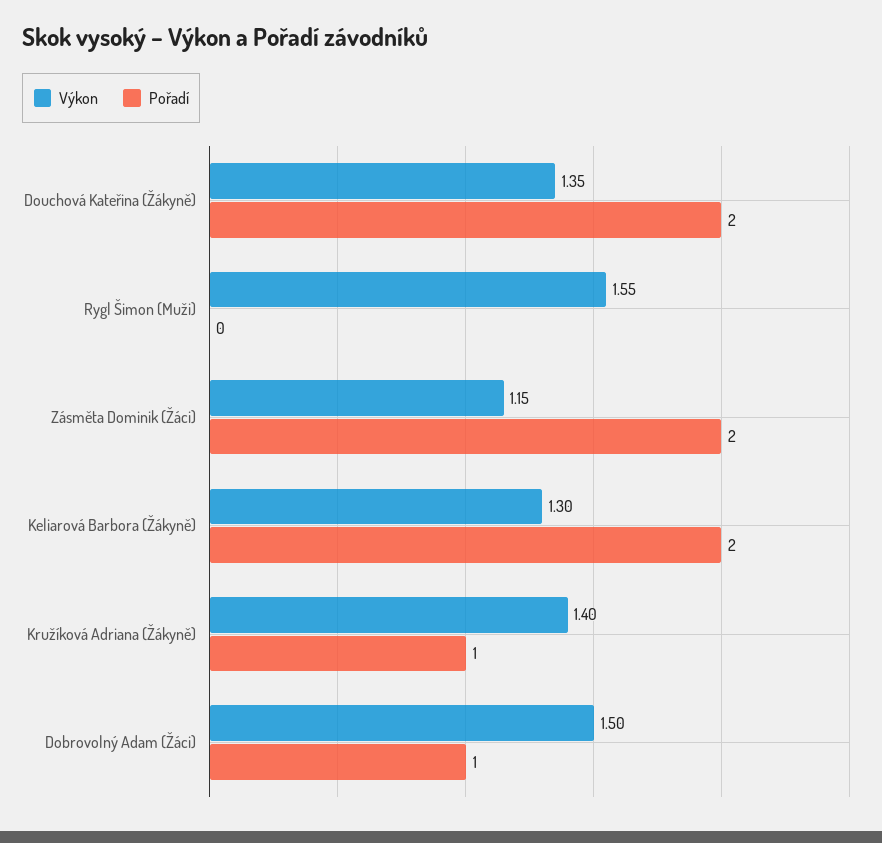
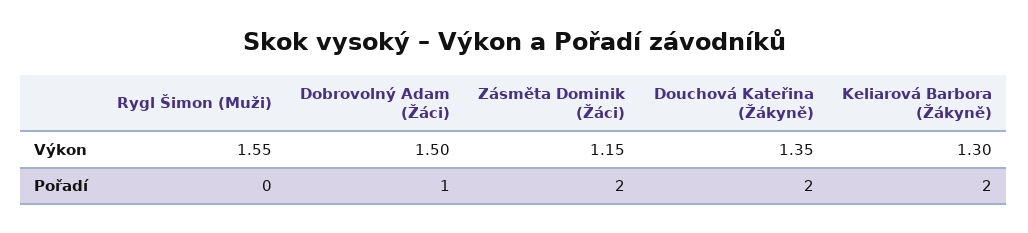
Výkon, Kružíková Adriana (Žákyně): 1.4 -> none
Pořadí, Kružíková Adriana (Žákyně): 1 -> none

